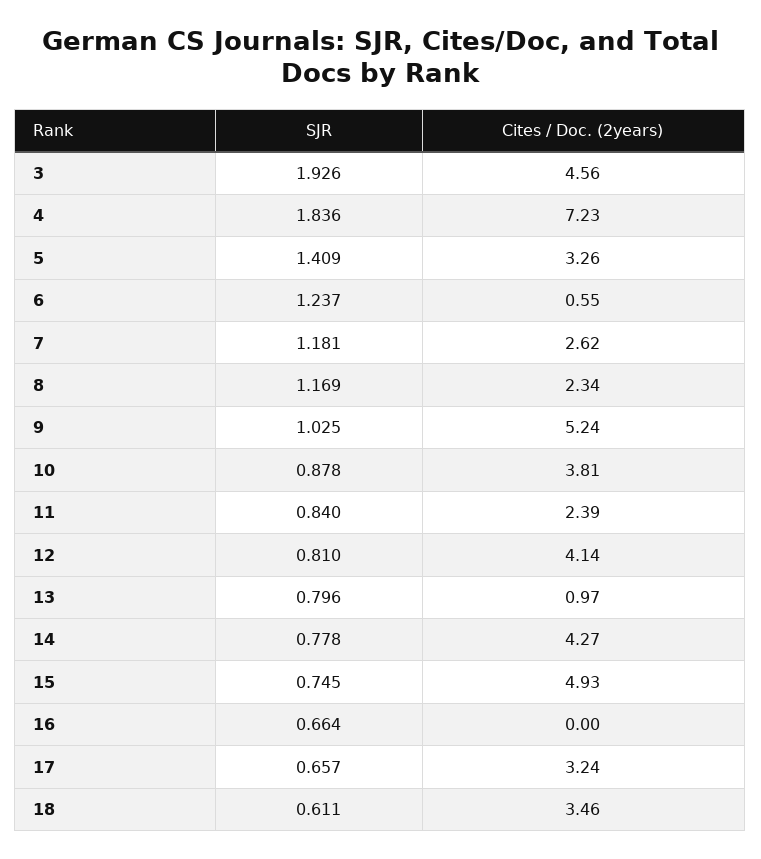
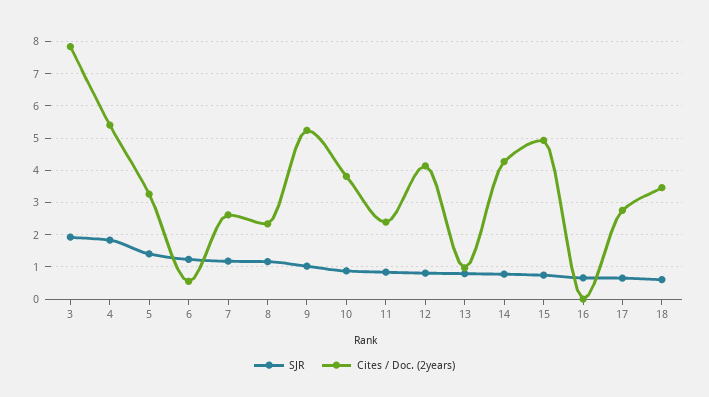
Cites / Doc. (2years), 3: 4.56 -> 7.8
Cites / Doc. (2years), 4: 7.23 -> 5.4
Cites / Doc. (2years), 17: 3.24 -> 2.8

